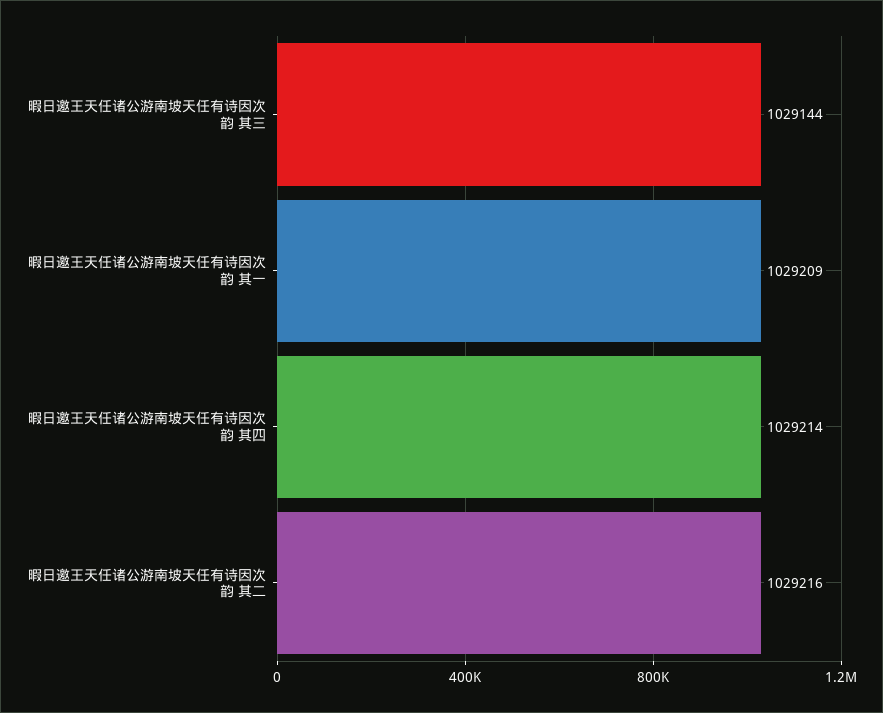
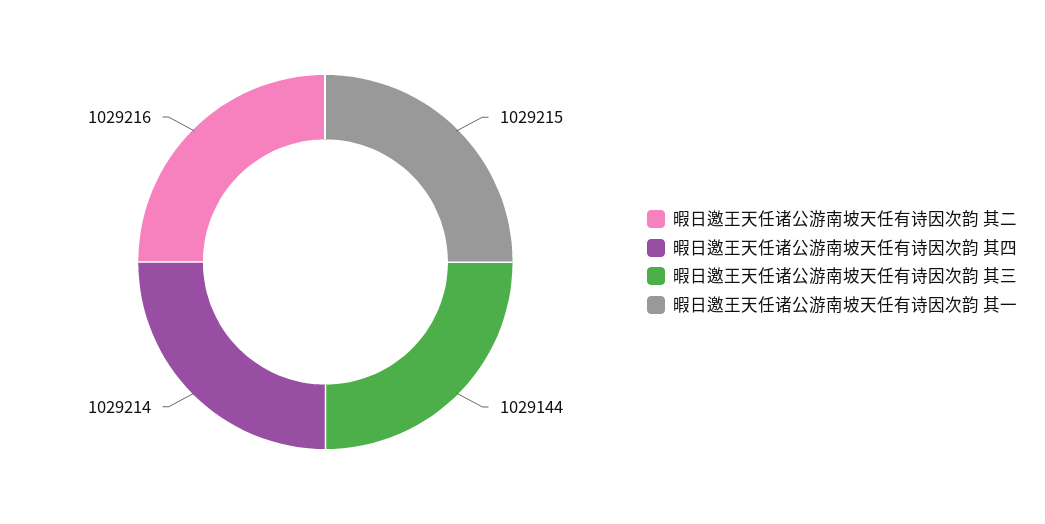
暇日邀王天任诸公游南坡天任有诗因次韵 其一: 1029209 -> 1029215

